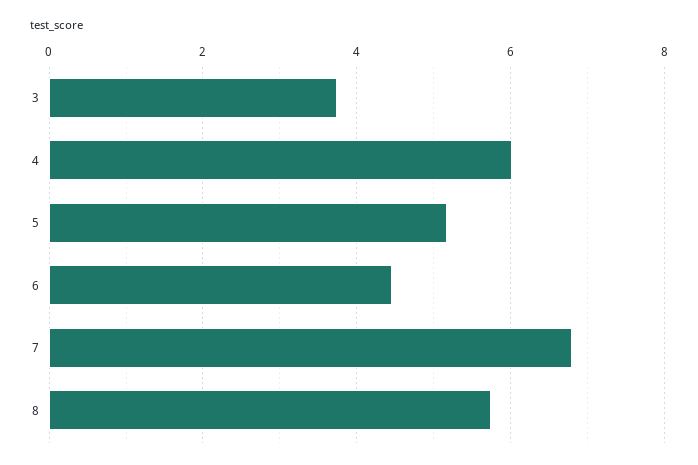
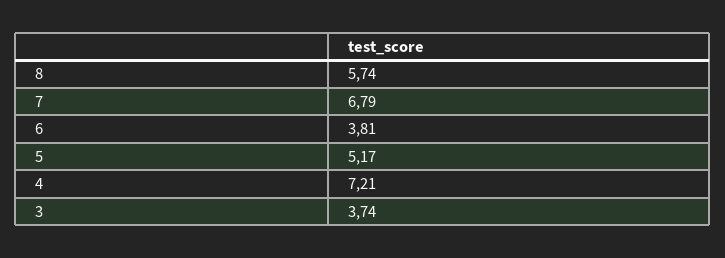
4: 6 -> 7.21
6: 4.4 -> 3.81

